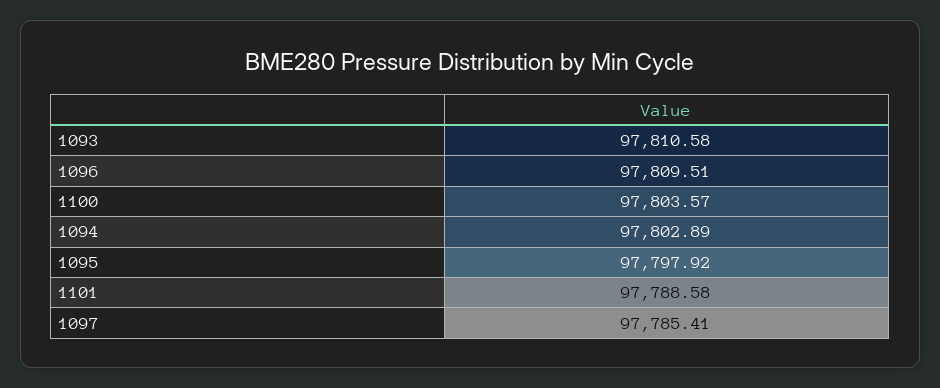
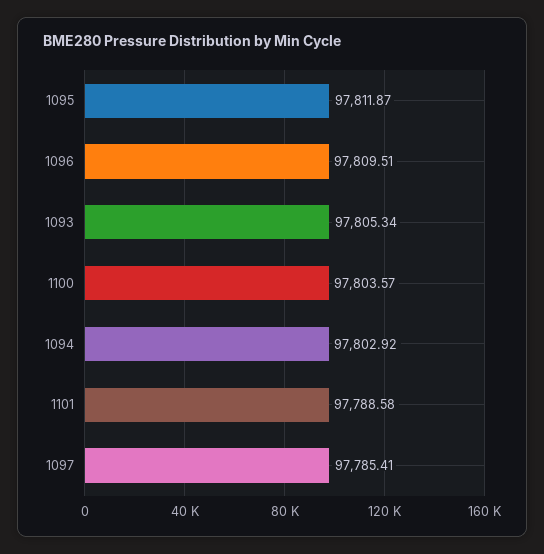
1093: 97810.58 -> 97805.34
1094: 97802.89 -> 97802.92
1095: 97797.92 -> 97811.87

